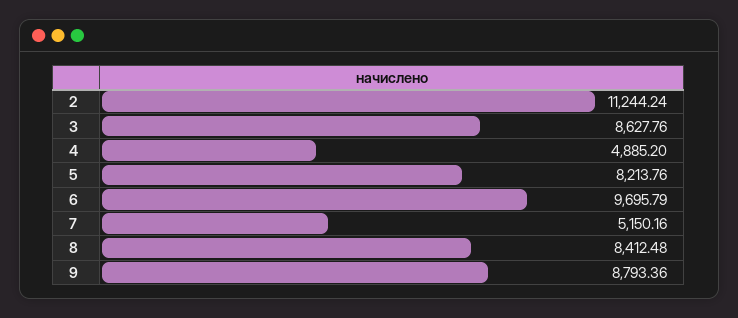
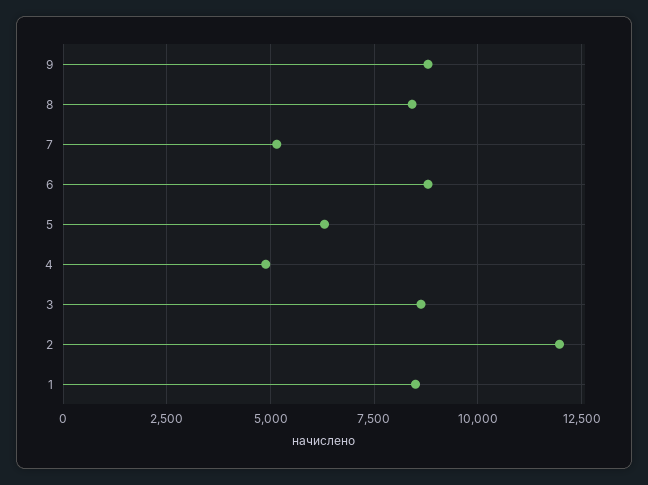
2: 11244.24 -> 12000
5: 8213.76 -> 6250
6: 9695.79 -> 8750
1: none -> 8500

